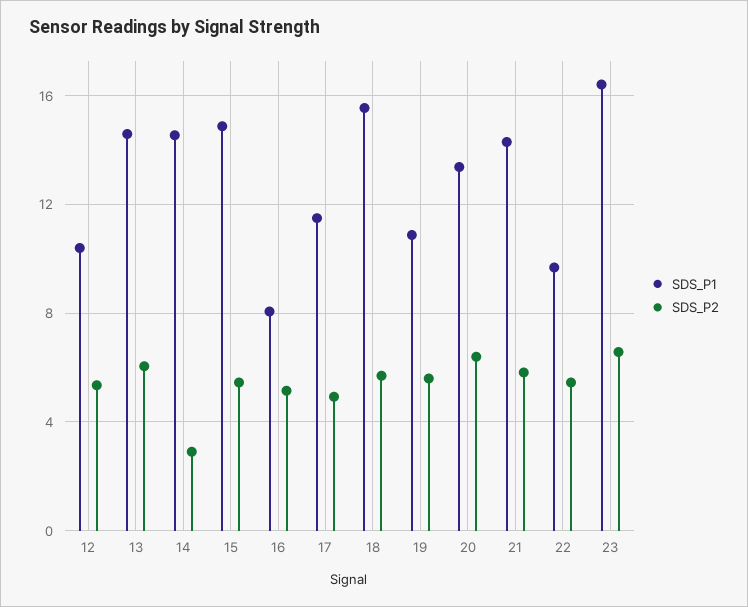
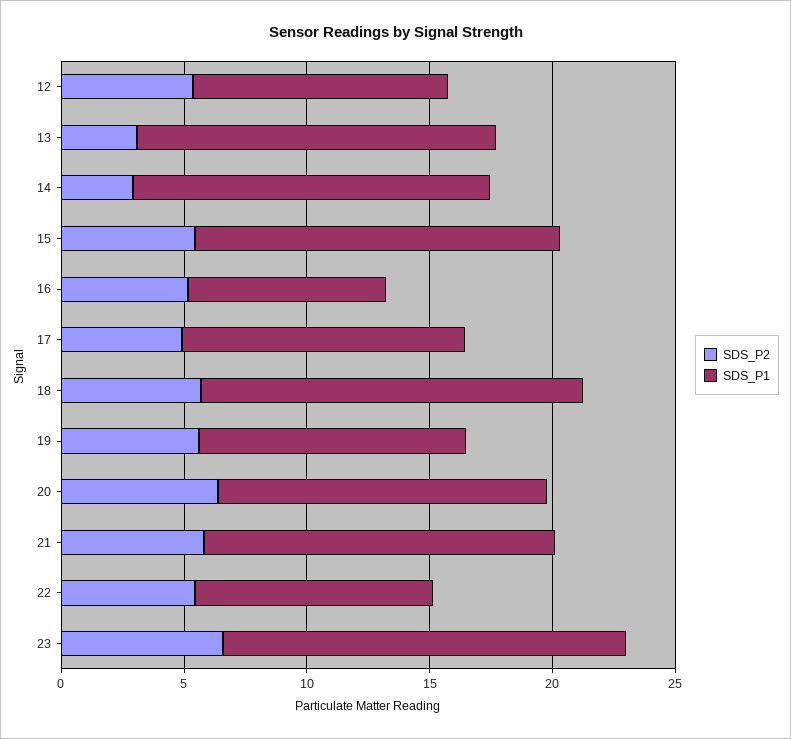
SDS_P2, 13: 6 -> 3

